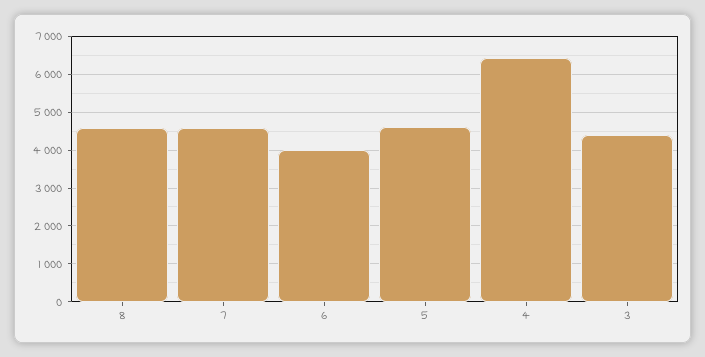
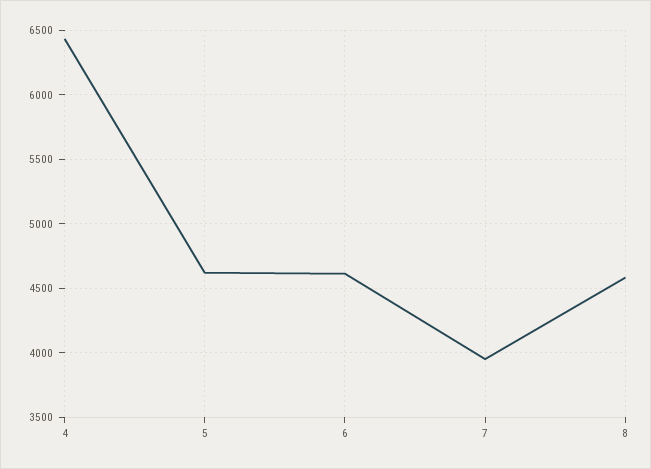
7: 4600 -> 3950
6: 4000 -> 4600
3: 4400 -> none

